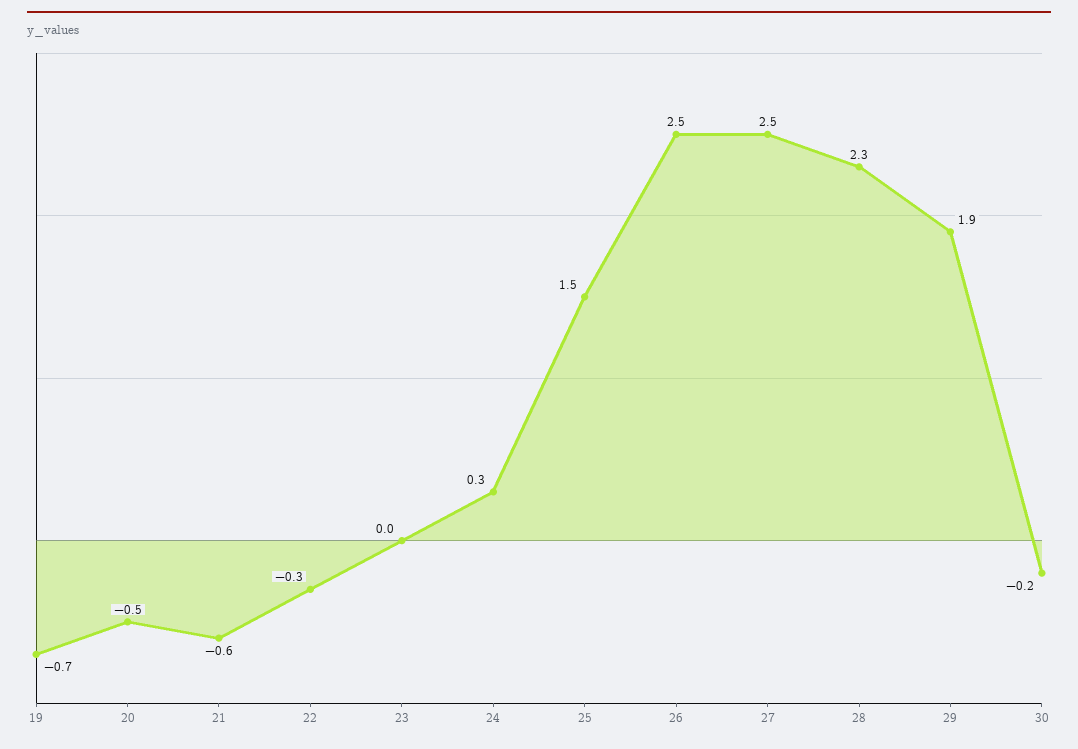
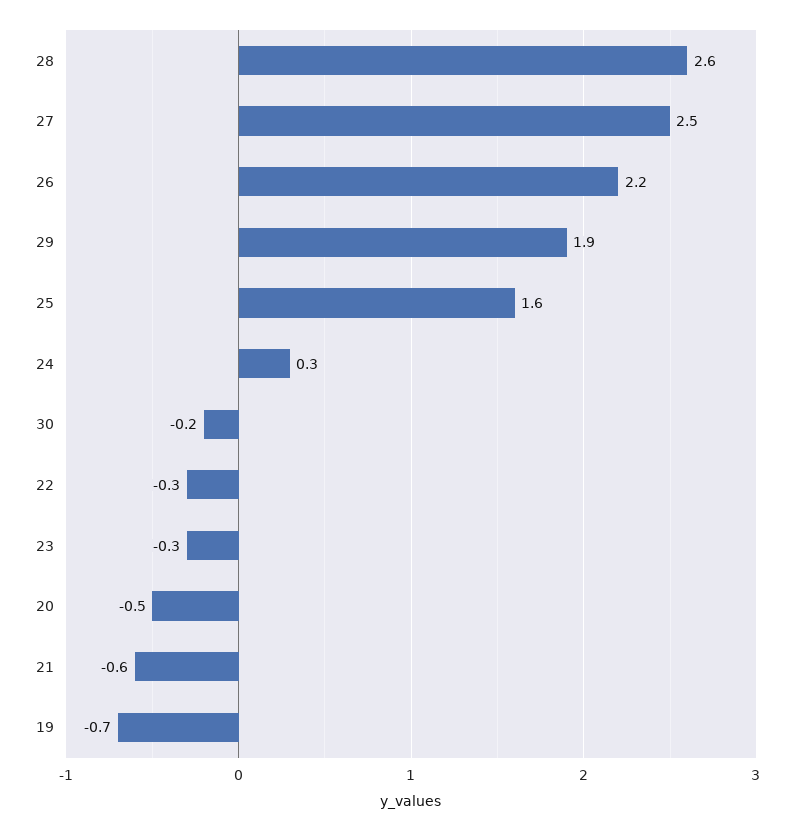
23: 0 -> -0.3
25: 1.5 -> 1.6
26: 2.5 -> 2.2
28: 2.3 -> 2.6

